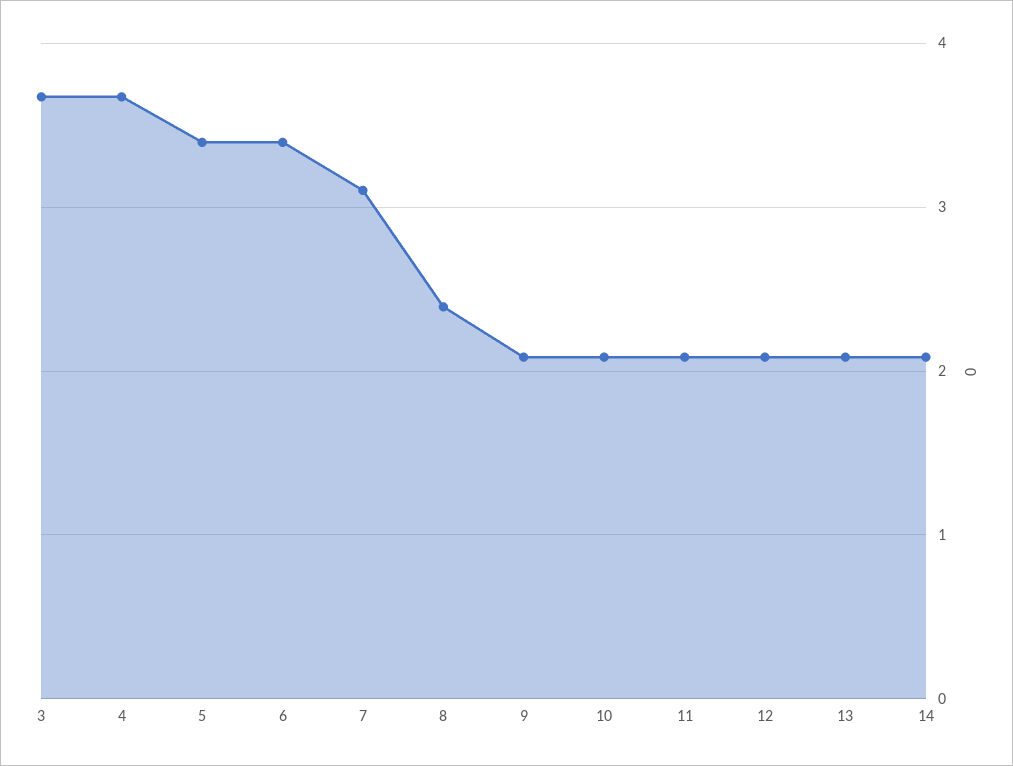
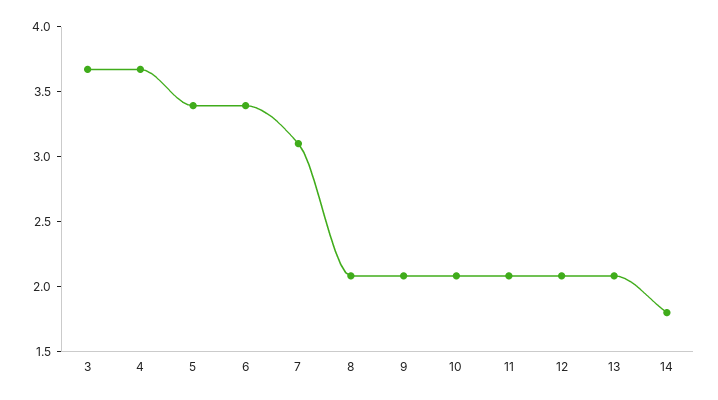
8: 2.4 -> 2.1
14: 2.1 -> 1.8

